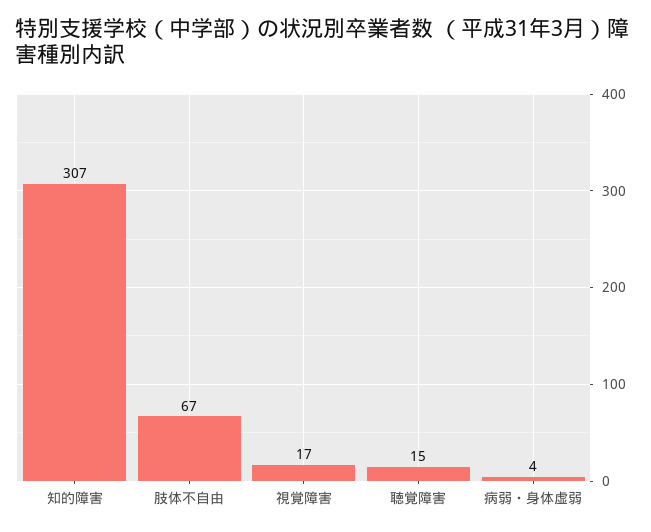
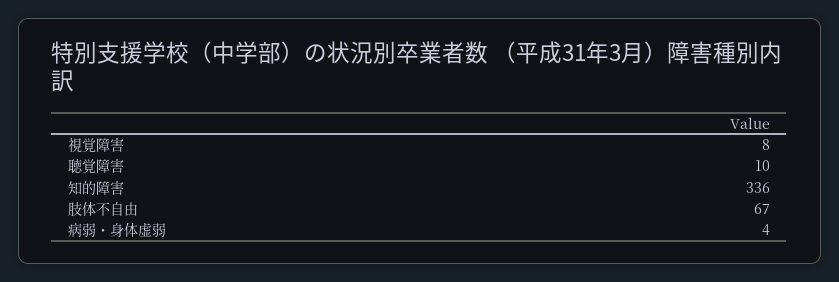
知的障害: 307 -> 336
視覚障害: 17 -> 8
聴覚障害: 15 -> 10

